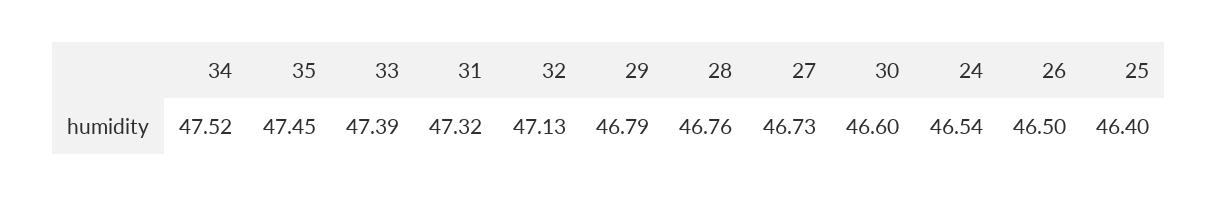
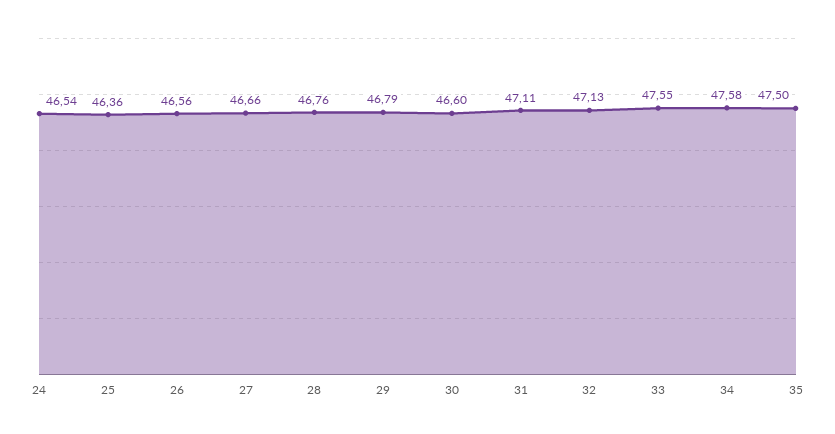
34: 47.52 -> 47.58
35: 47.45 -> 47.5
33: 47.39 -> 47.55
31: 47.32 -> 47.11
27: 46.73 -> 46.66
26: 46.5 -> 46.56
25: 46.4 -> 46.36

